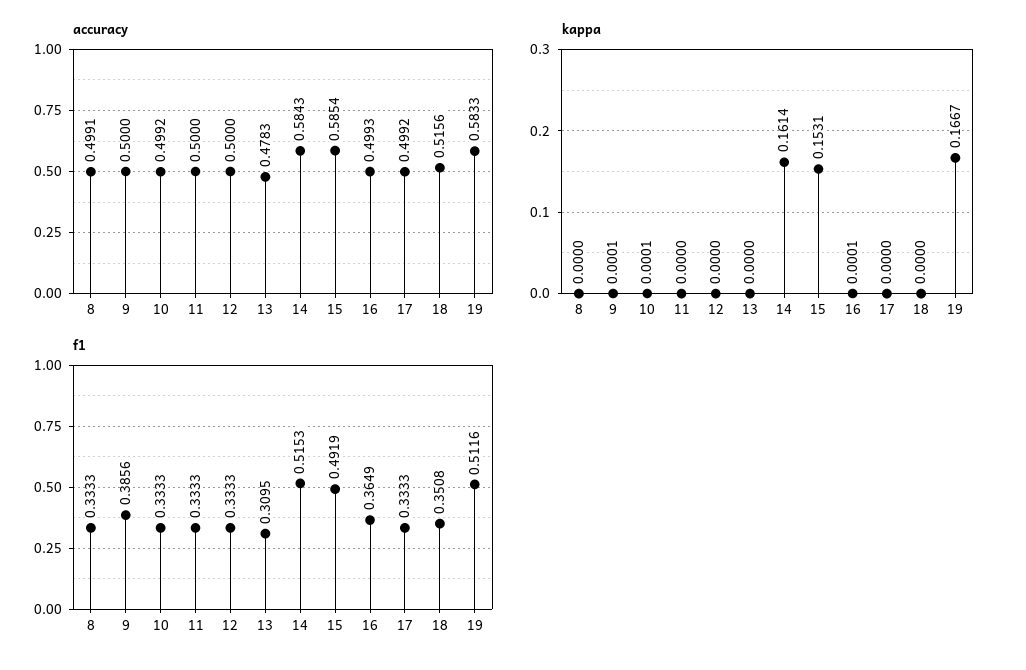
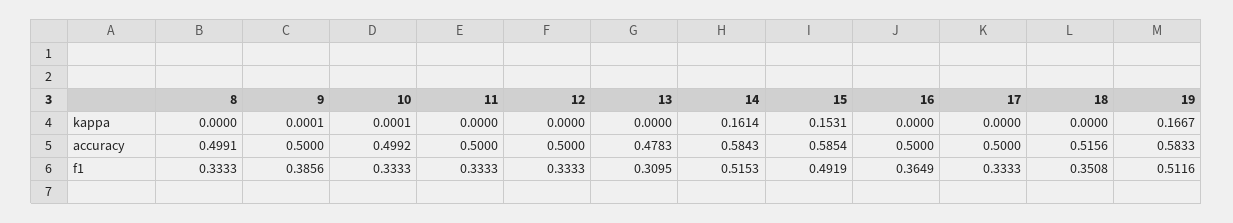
accuracy, 16: 0.4993 -> 0.5
accuracy, 17: 0.4992 -> 0.5
kappa, 16: 0.0001 -> 0

